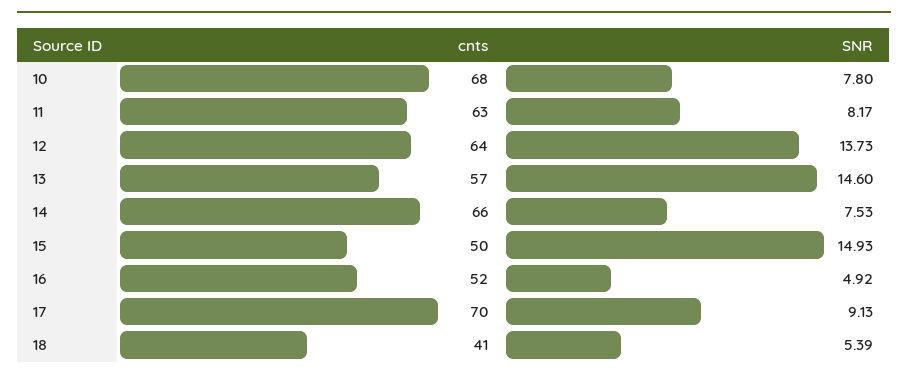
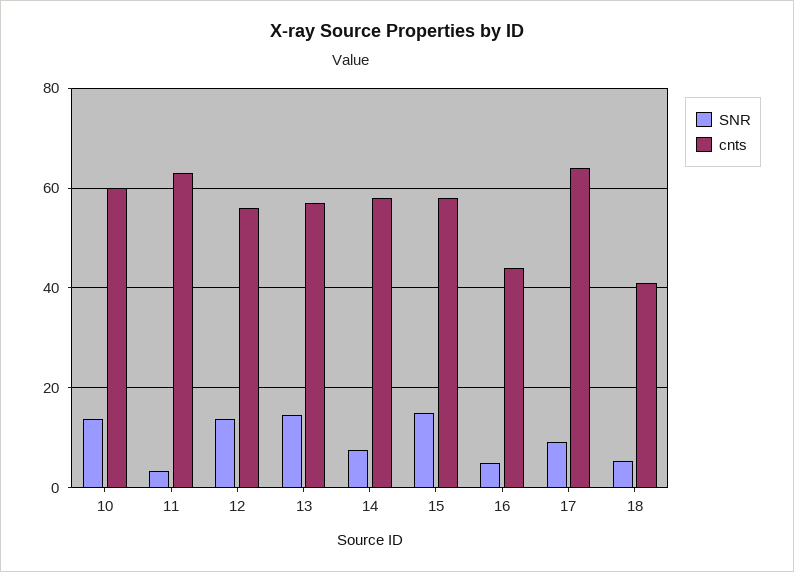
cnts, 10: 68 -> 60
SNR, 10: 7.8 -> 14
SNR, 11: 8.17 -> 4
cnts, 12: 64 -> 56
cnts, 14: 66 -> 58
cnts, 15: 50 -> 58
cnts, 16: 52 -> 44
cnts, 17: 70 -> 64

